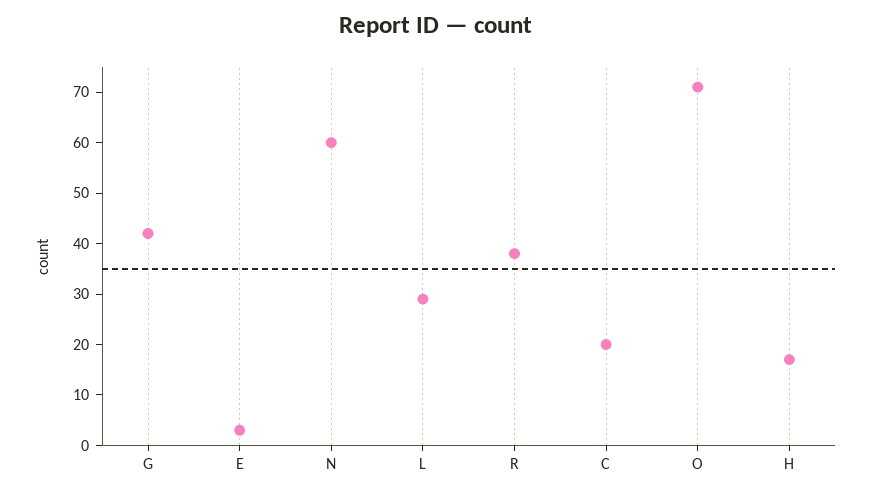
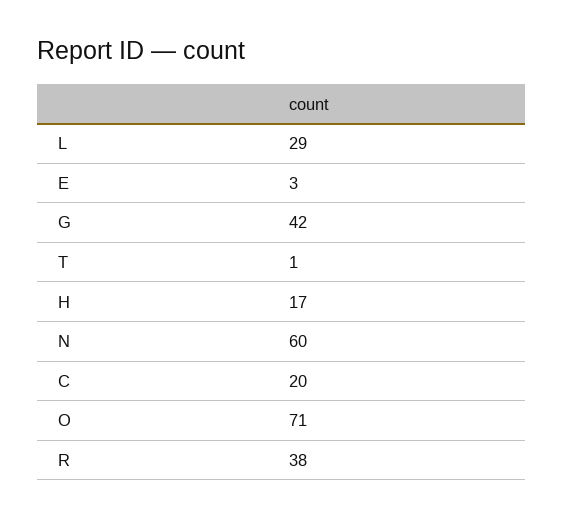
T: none -> 1

